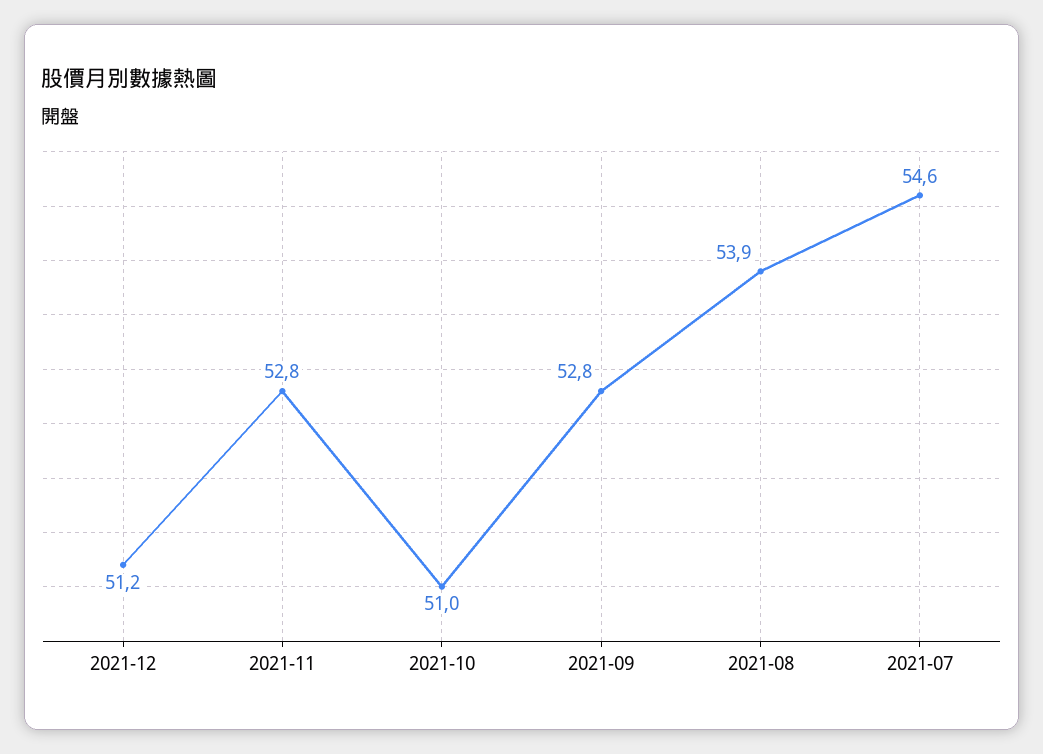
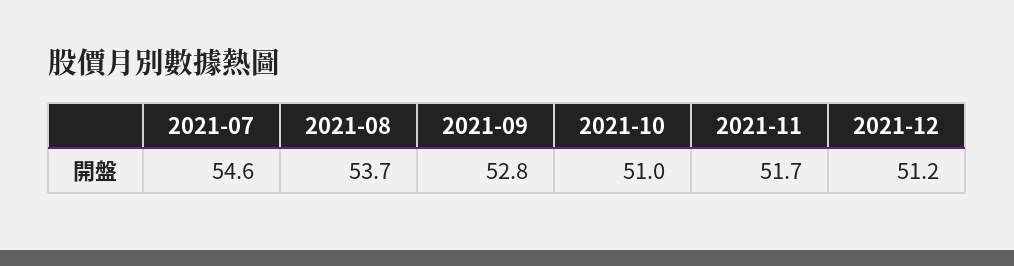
2021-11: 52.8 -> 51.7
2021-08: 53.9 -> 53.7

